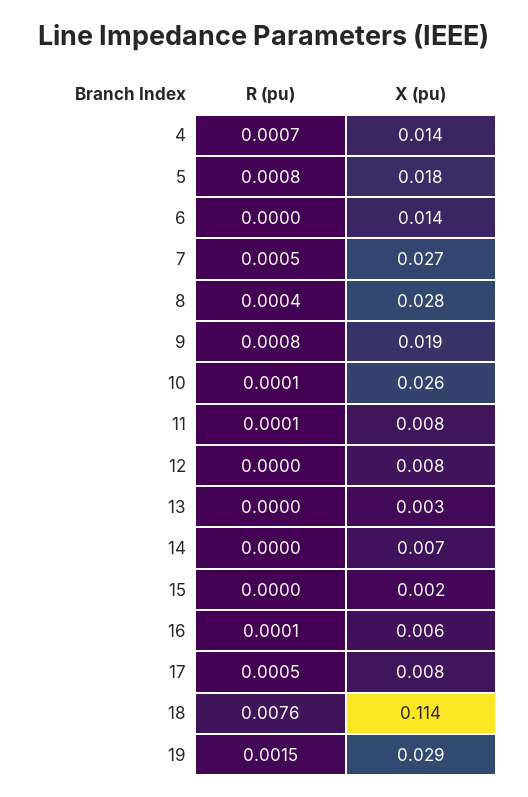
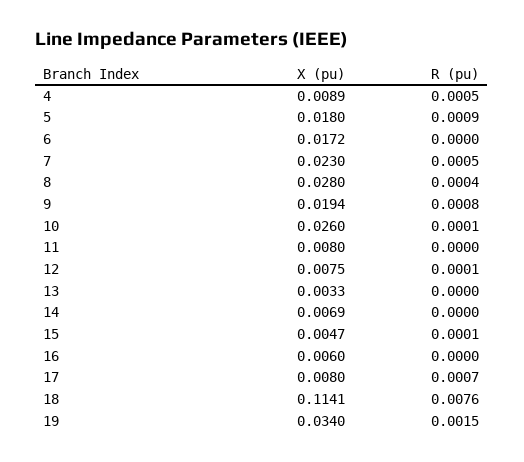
R (pu), 4: 0.0007 -> 0.0005
X (pu), 4: 0.014 -> 0.0089
R (pu), 5: 0.0008 -> 0.0009
X (pu), 6: 0.014 -> 0.0172
X (pu), 7: 0.027 -> 0.023
R (pu), 11: 0.0001 -> 0
R (pu), 12: 0 -> 0.0001
R (pu), 15: 0 -> 0.0001
X (pu), 15: 0.002 -> 0.0047
R (pu), 16: 0.0001 -> 0
R (pu), 17: 0.0005 -> 0.0007
X (pu), 19: 0.029 -> 0.034

